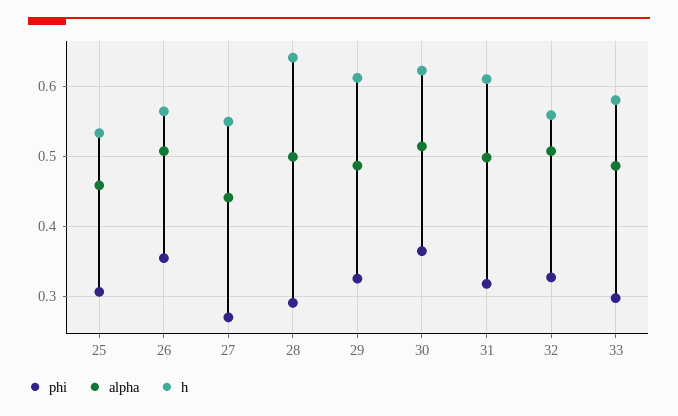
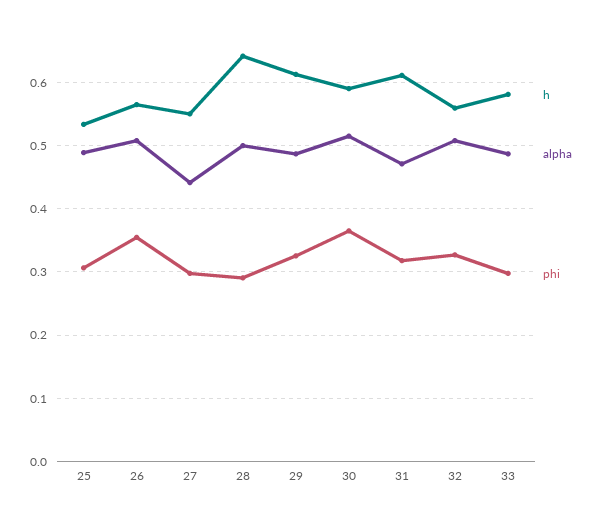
alpha, 25: 0.46 -> 0.49
phi, 27: 0.27 -> 0.3
h, 30: 0.62 -> 0.59
alpha, 31: 0.5 -> 0.47

